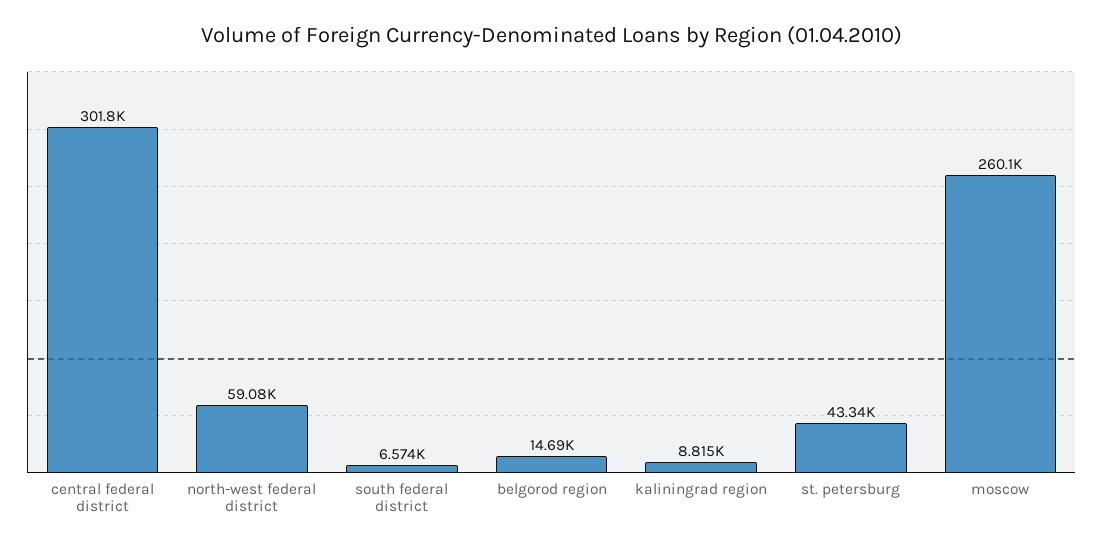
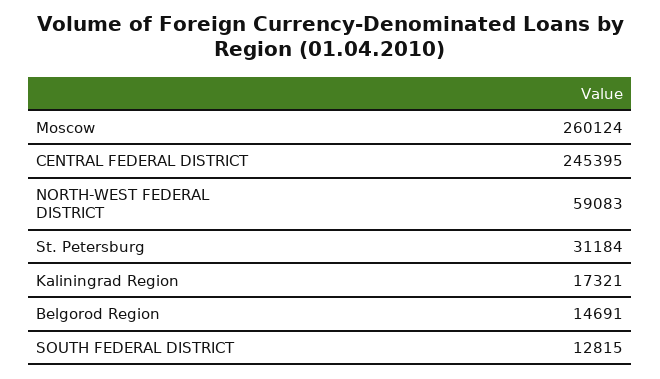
central federal district: 301800 -> 245395
south federal district: 6574 -> 12815
kaliningrad region: 8815 -> 17321
st. petersburg: 43340 -> 31184

